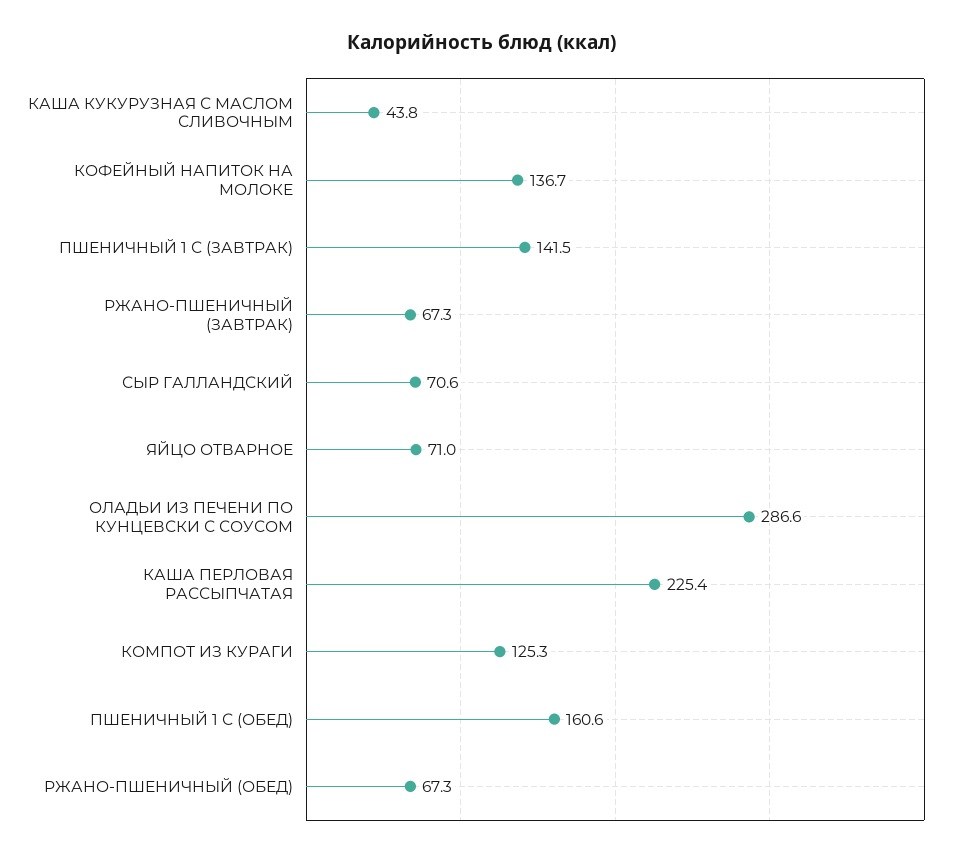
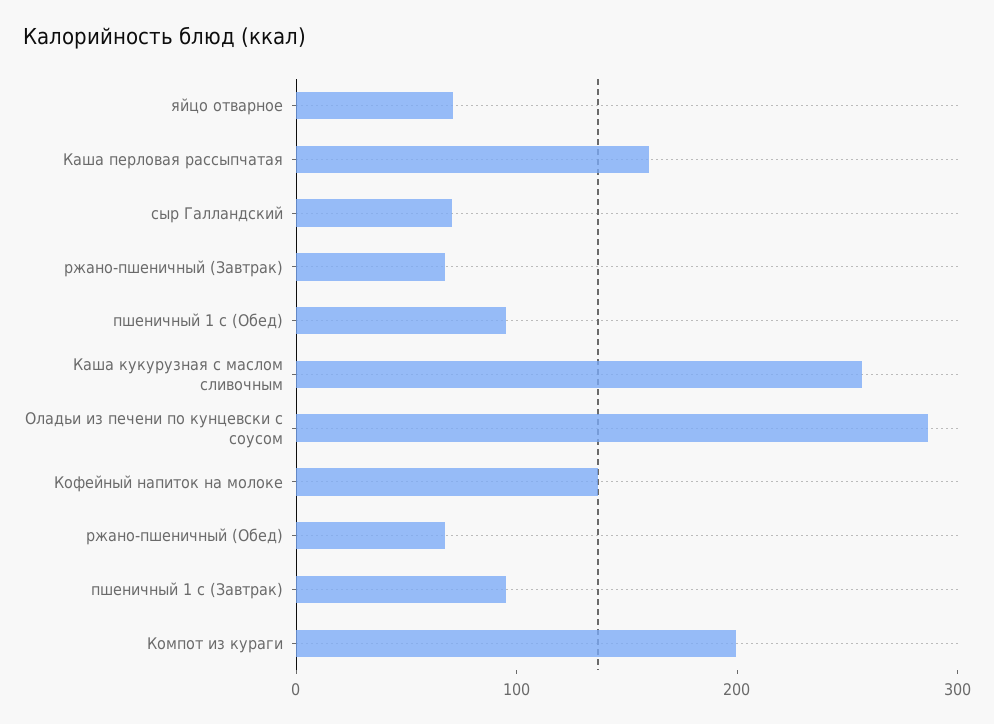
КАША КУКУРУЗНАЯ С МАСЛОМ СЛИВОЧНЫМ: 43.8 -> 260
ПШЕНИЧНЫЙ 1 С (ЗАВТРАК): 141.5 -> 100
КАША ПЕРЛОВАЯ РАССЫПЧАТАЯ: 225.4 -> 160
КОМПОТ ИЗ КУРАГИ: 125.3 -> 200
ПШЕНИЧНЫЙ 1 С (ОБЕД): 160.6 -> 100

